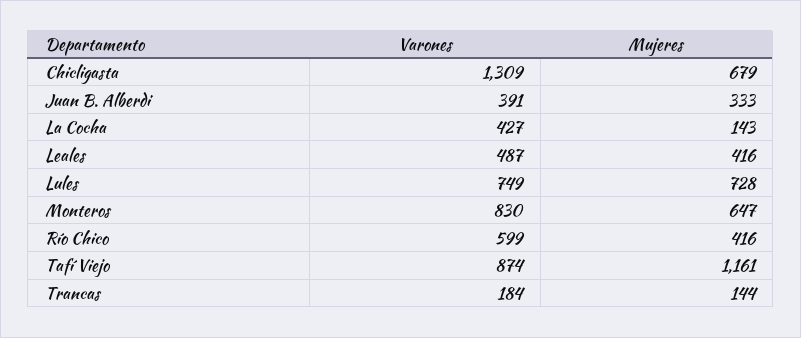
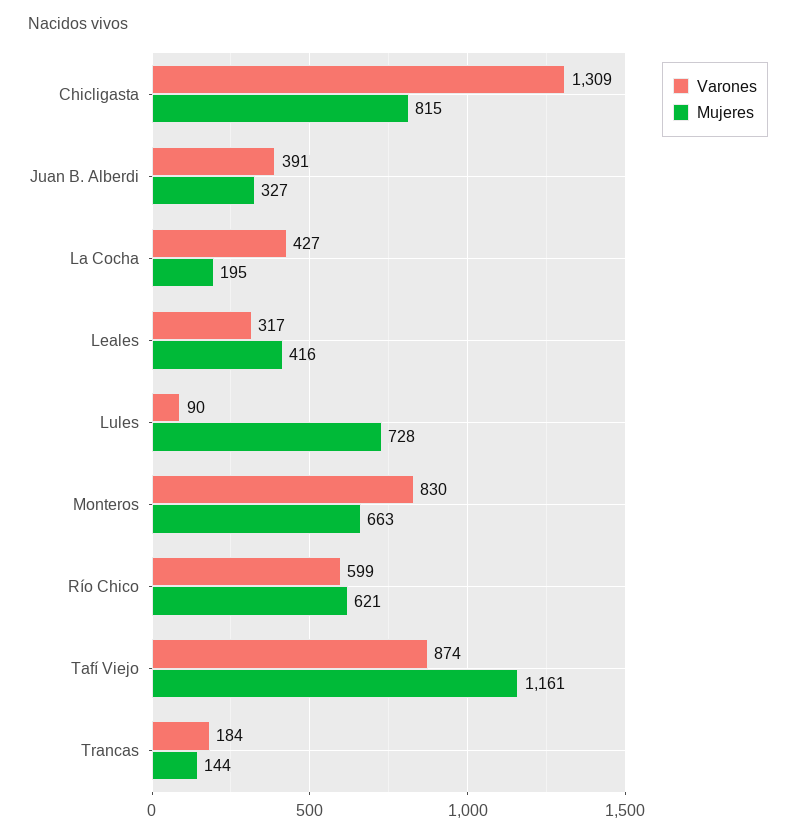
Mujeres, Chicligasta: 679 -> 815
Mujeres, Juan B. Alberdi: 333 -> 327
Mujeres, La Cocha: 143 -> 195
Varones, Leales: 487 -> 317
Varones, Lules: 749 -> 90
Mujeres, Monteros: 647 -> 663
Mujeres, Río Chico: 416 -> 621

